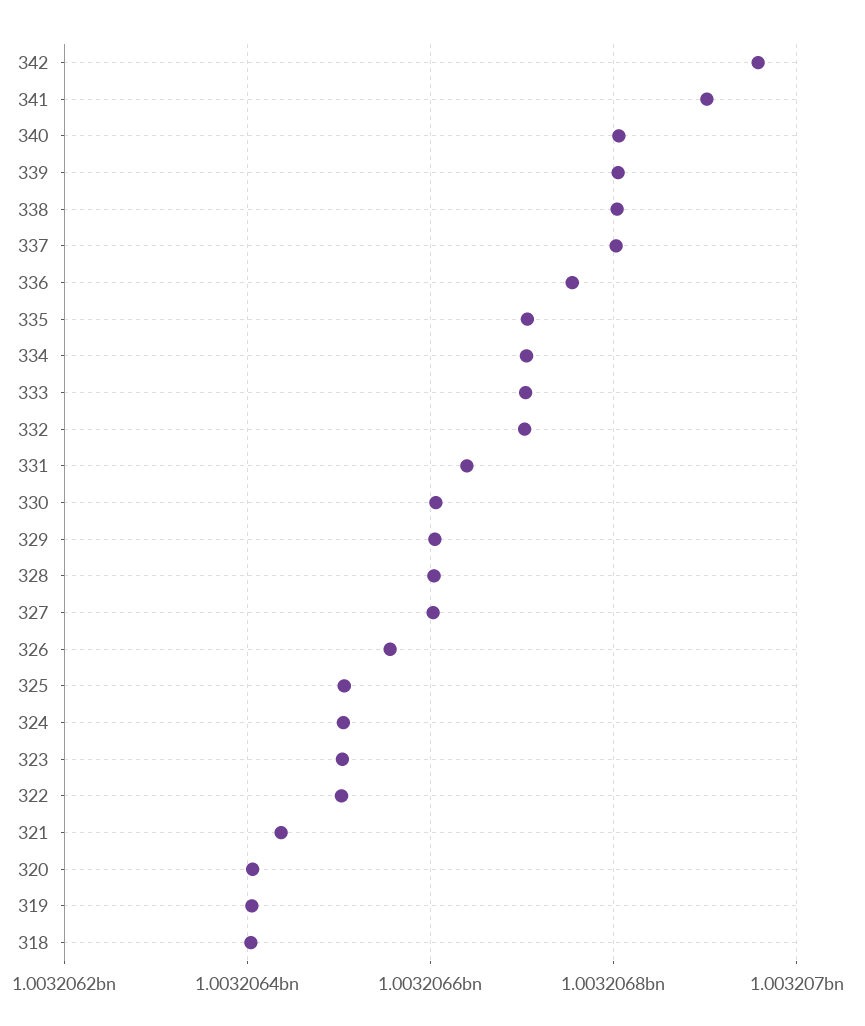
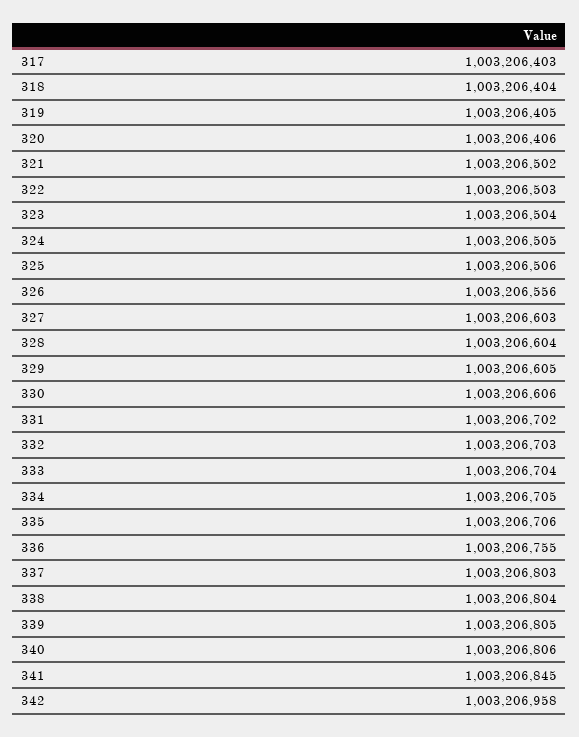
341: 1003206900 -> 1003206845
331: 1003206640 -> 1003206702
321: 1003206440 -> 1003206502
317: none -> 1003206403

